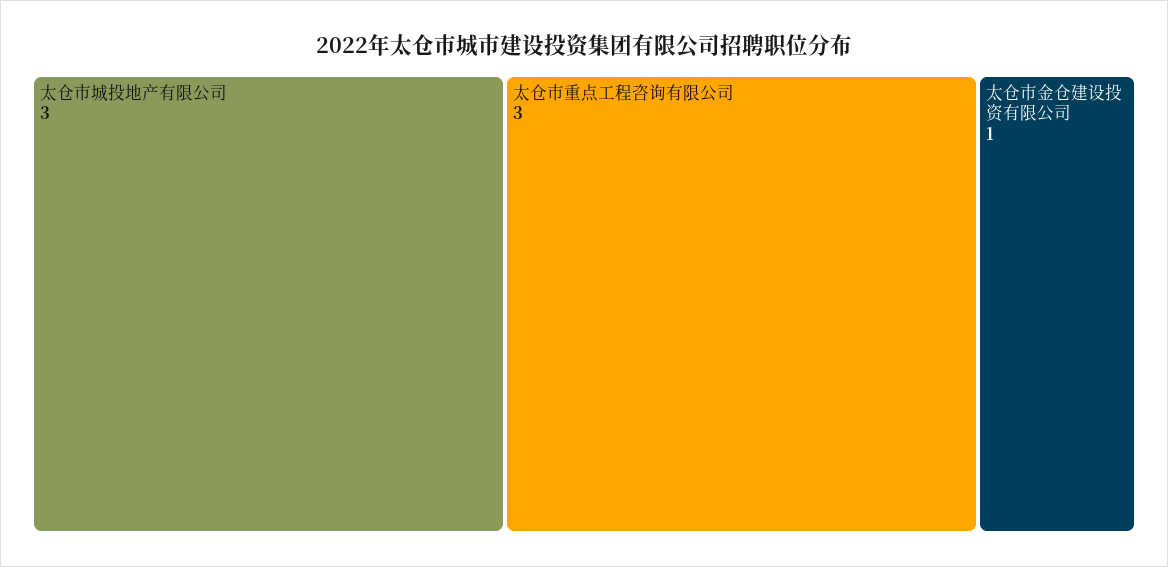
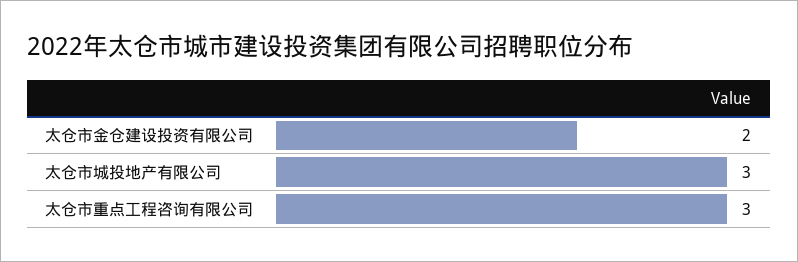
太仓市金仓建设投资有限公司: 1 -> 2

